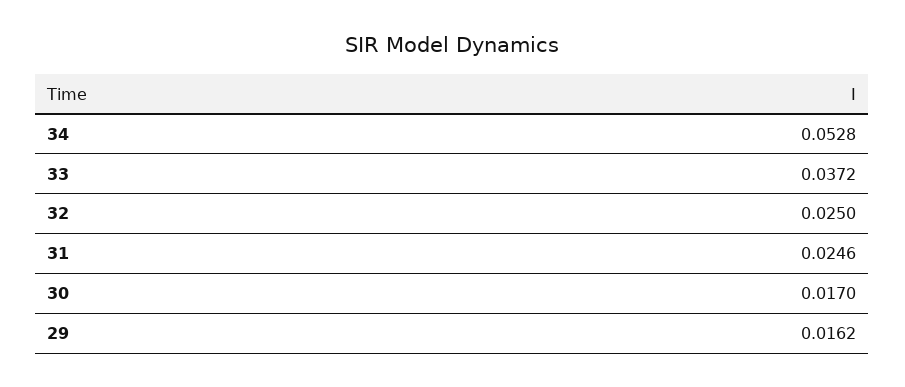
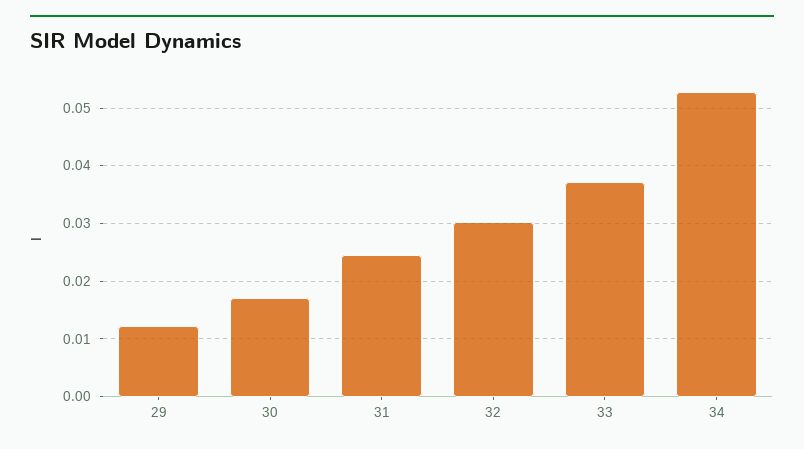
32: 0.025 -> 0.03
29: 0.0162 -> 0.012

